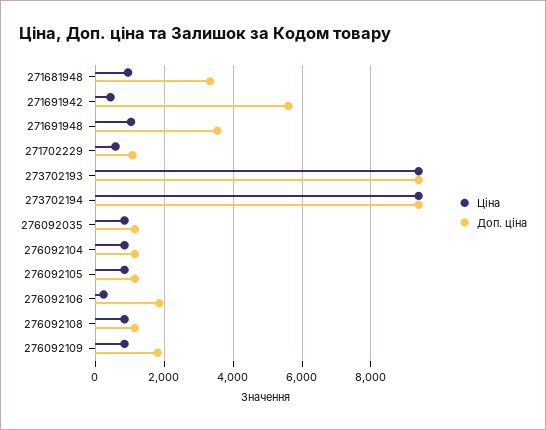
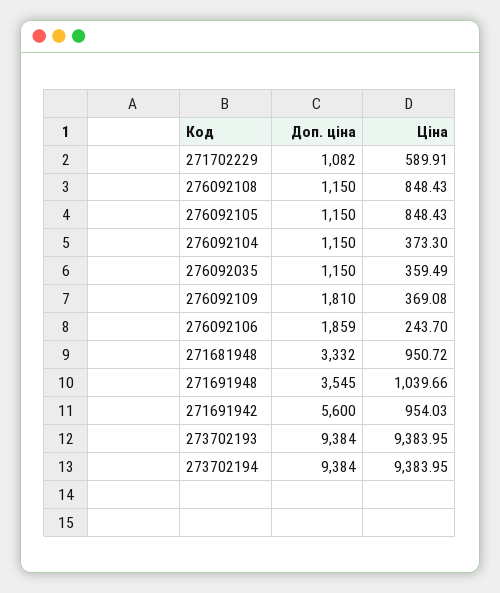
Ціна, 271691942: 400 -> 954.03
Ціна, 276092035: 800 -> 359.49
Ціна, 276092104: 800 -> 373.3
Ціна, 276092109: 800 -> 369.08

